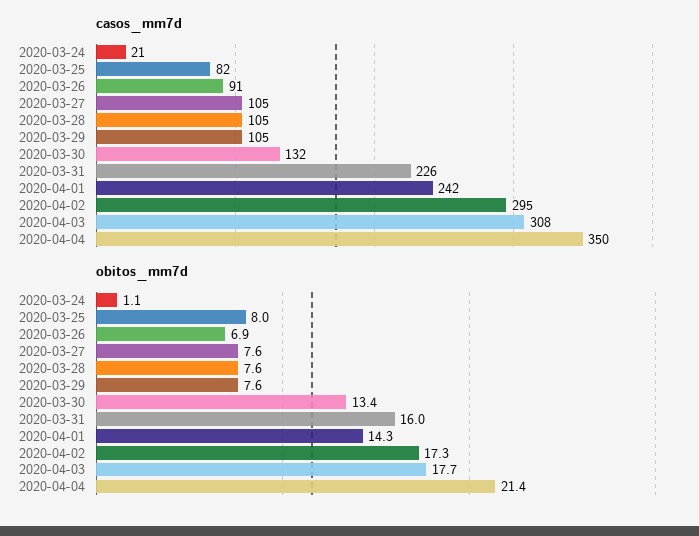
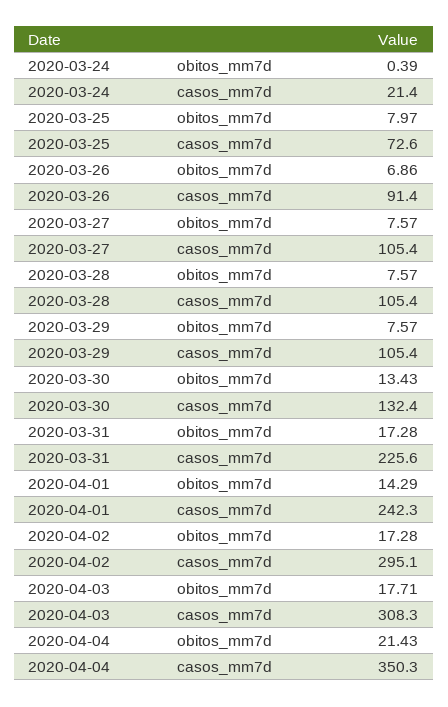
casos_mm7d, 2020-03-25: 82 -> 72.6
obitos_mm7d, 2020-03-24: 1.1 -> 0.39
obitos_mm7d, 2020-03-31: 16 -> 17.28

